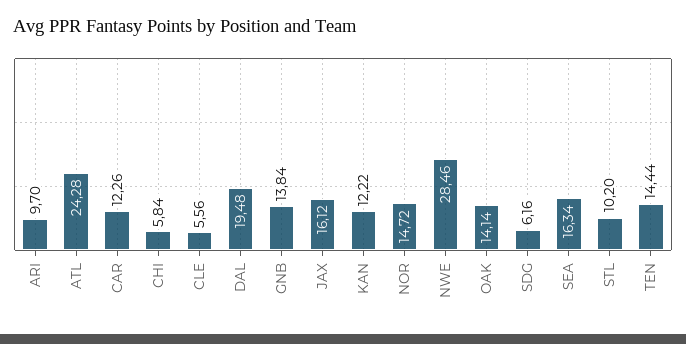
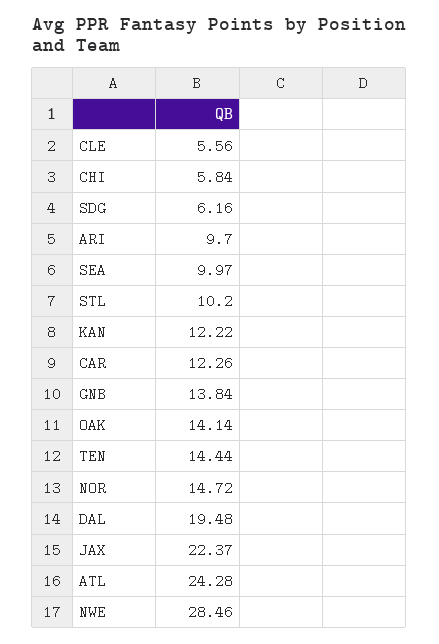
JAX: 16.12 -> 22.37
SEA: 16.34 -> 9.97

